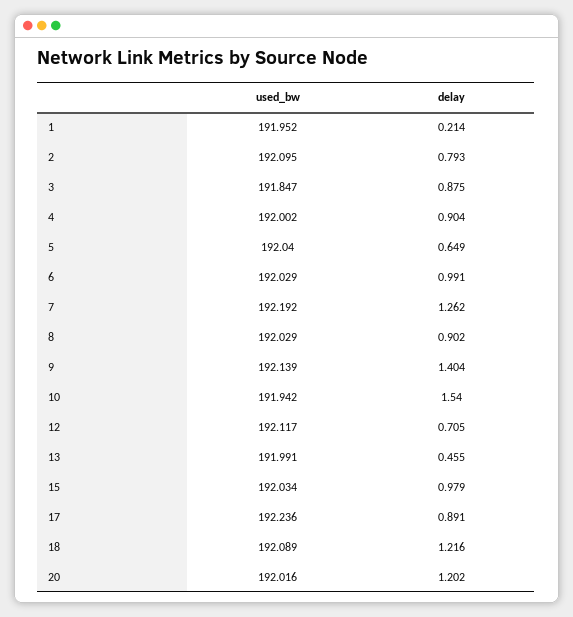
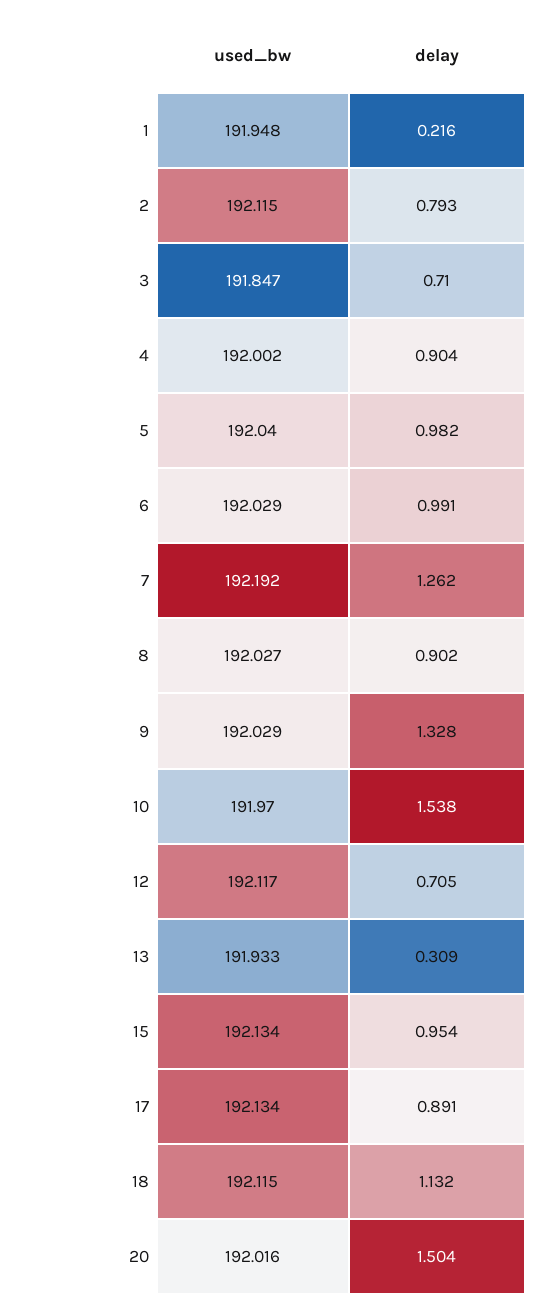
used_bw, 1: 191.952 -> 191.948
delay, 1: 0.214 -> 0.216
used_bw, 2: 192.095 -> 192.115
delay, 3: 0.875 -> 0.71
delay, 5: 0.649 -> 0.982
used_bw, 8: 192.029 -> 192.027
used_bw, 9: 192.139 -> 192.029
delay, 9: 1.404 -> 1.328
used_bw, 10: 191.942 -> 191.97
delay, 10: 1.54 -> 1.538
used_bw, 13: 191.991 -> 191.933
delay, 13: 0.455 -> 0.309
used_bw, 15: 192.034 -> 192.134
delay, 15: 0.979 -> 0.954
used_bw, 17: 192.236 -> 192.134
used_bw, 18: 192.089 -> 192.115
delay, 18: 1.216 -> 1.132
delay, 20: 1.202 -> 1.504

